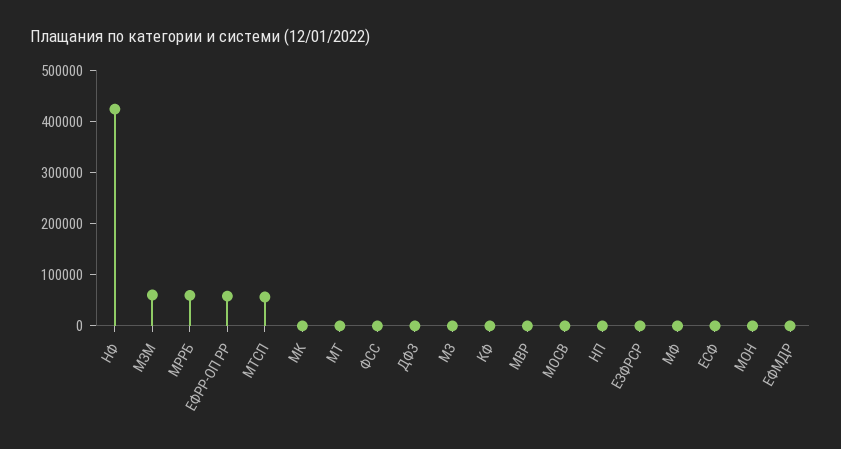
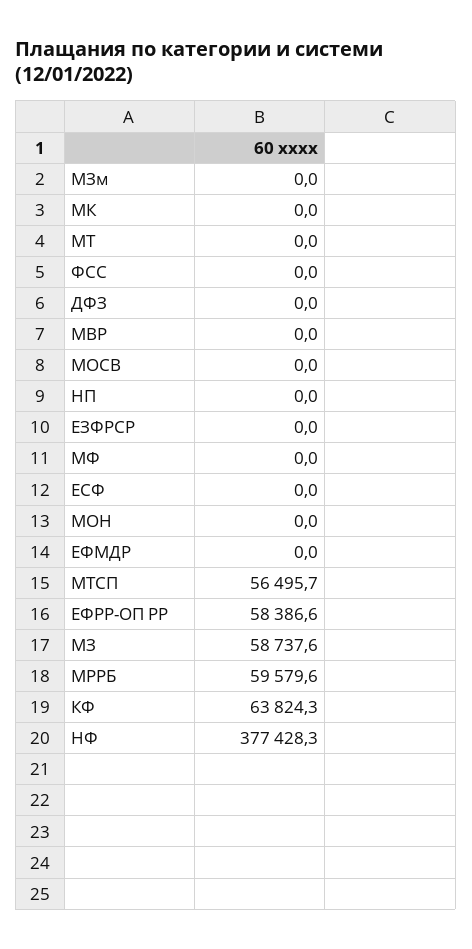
НФ: 420000 -> 377428.3
МЗМ: 60000 -> 0
МЗ: 0 -> 58737.6
КФ: 0 -> 63824.3

